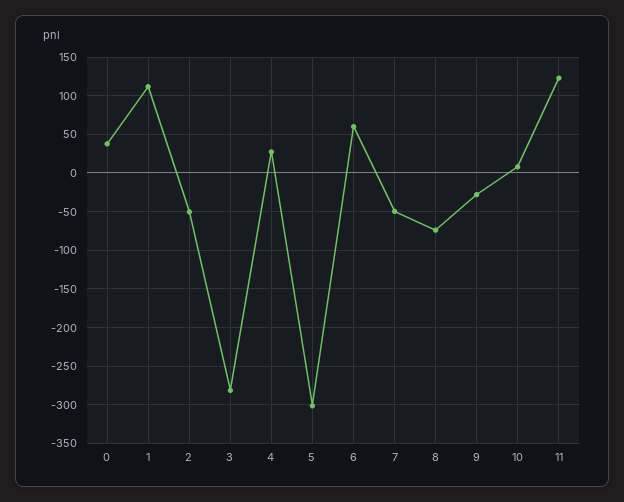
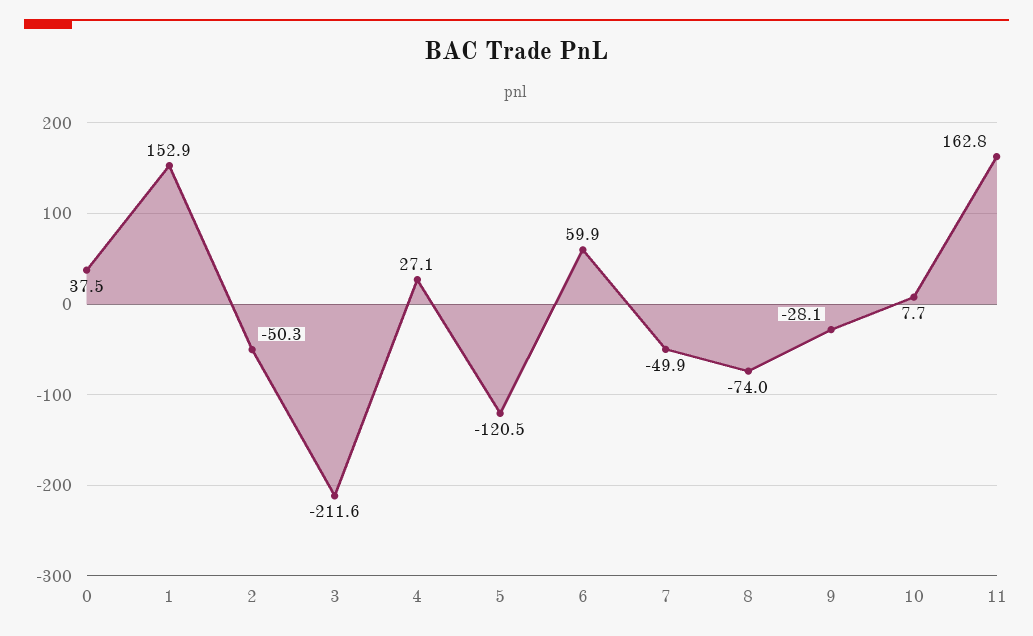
1: 110 -> 152.9
3: -280 -> -211.6
5: -300 -> -120.5
11: 120 -> 162.8

